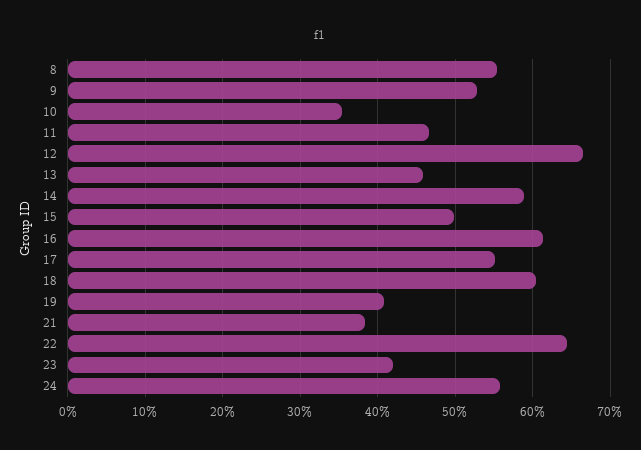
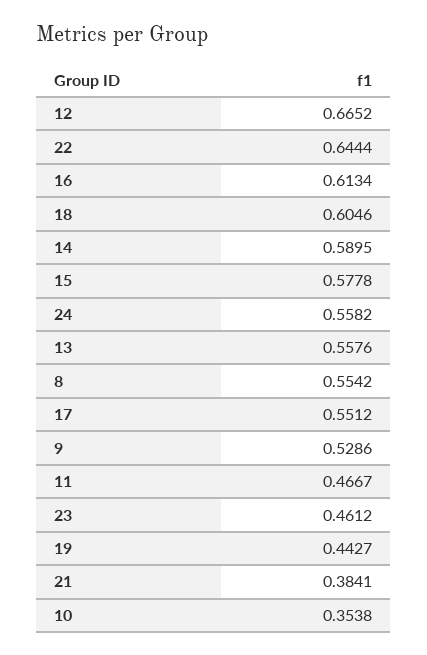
13: 0.46 -> 0.5576
15: 0.5 -> 0.5778
19: 0.41 -> 0.4427
23: 0.42 -> 0.4612

